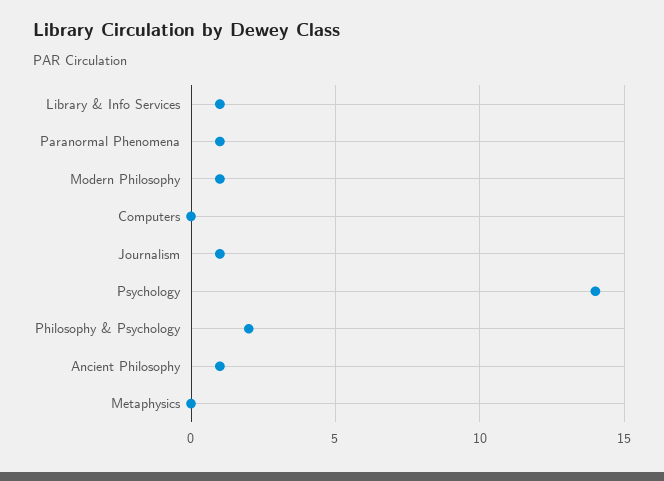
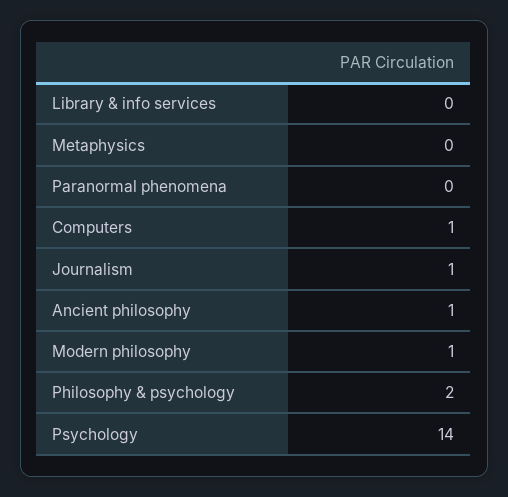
Library & Info Services: 1 -> 0
Paranormal Phenomena: 1 -> 0
Computers: 0 -> 1

